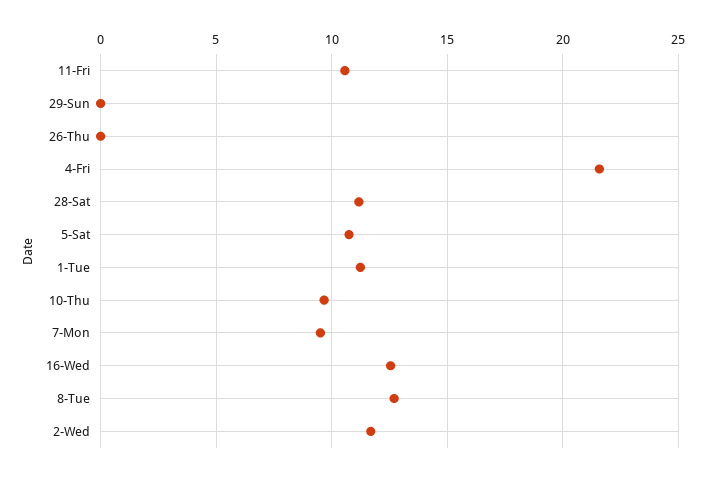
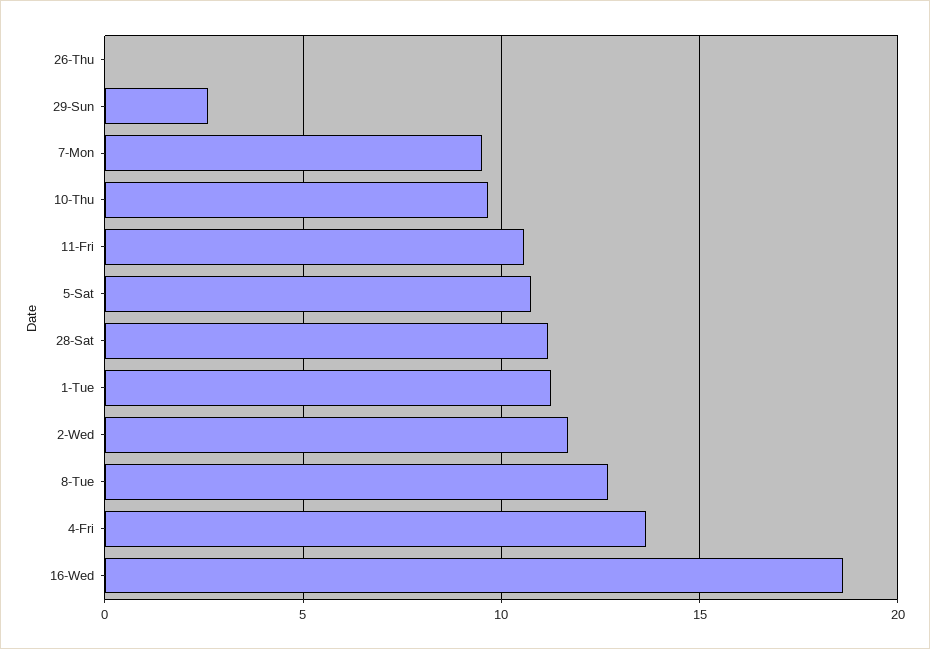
29-Sun: 0 -> 2.5
4-Fri: 21.5 -> 13.5
16-Wed: 12.5 -> 18.5

